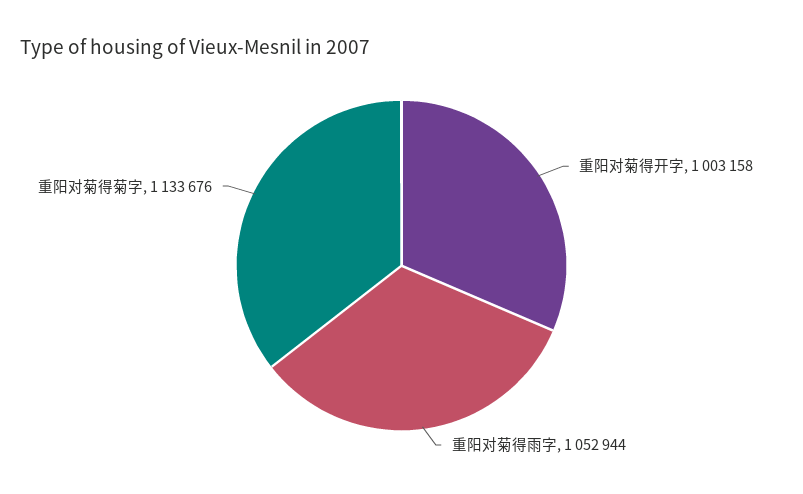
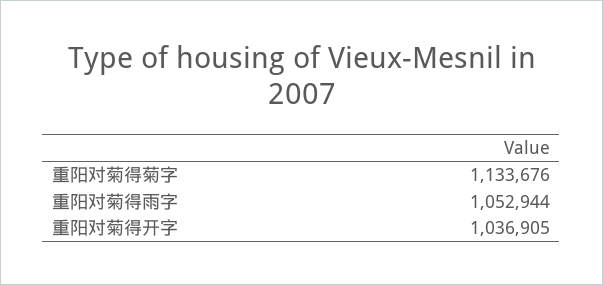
重阳对菊得开字: 1003158 -> 1036905

